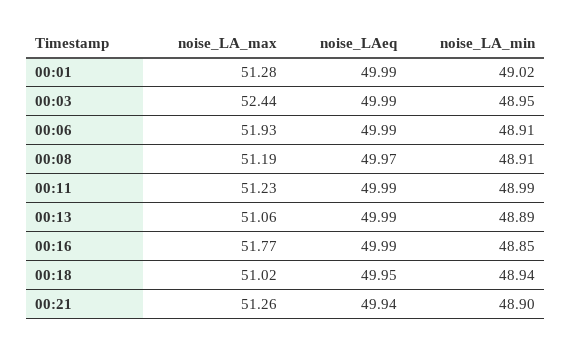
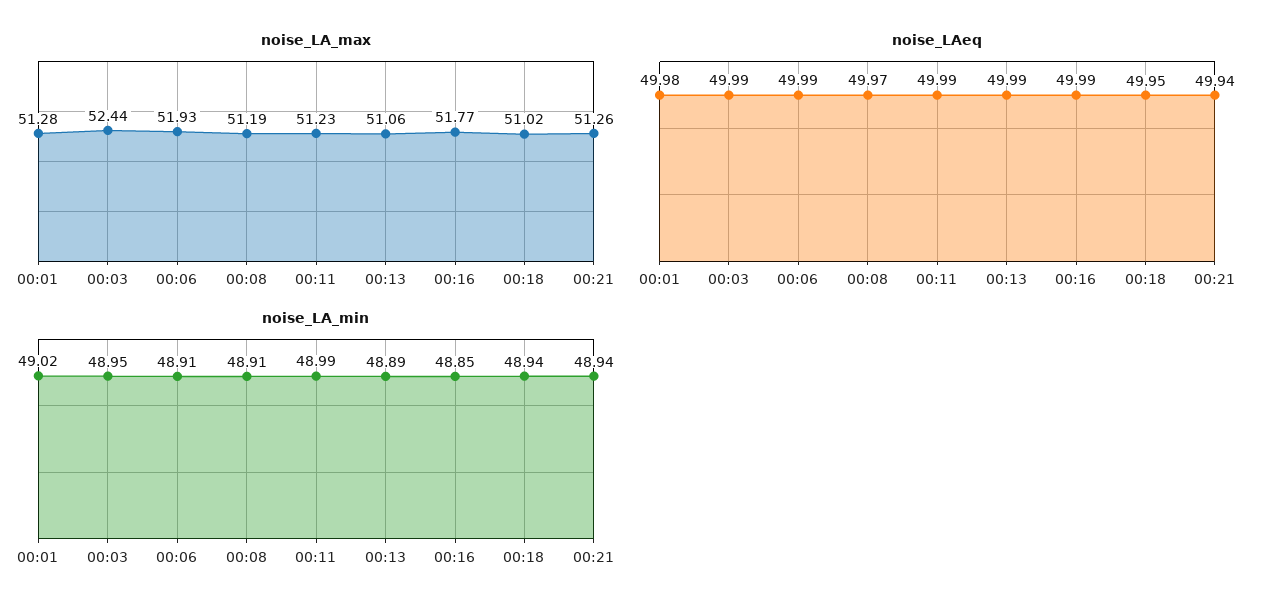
noise_LAeq, 00:01: 49.99 -> 49.98
noise_LA_min, 00:21: 48.9 -> 48.94

